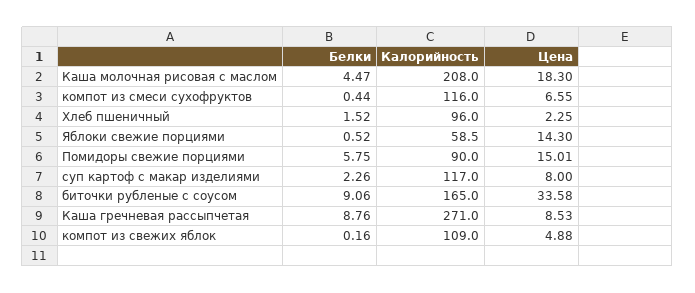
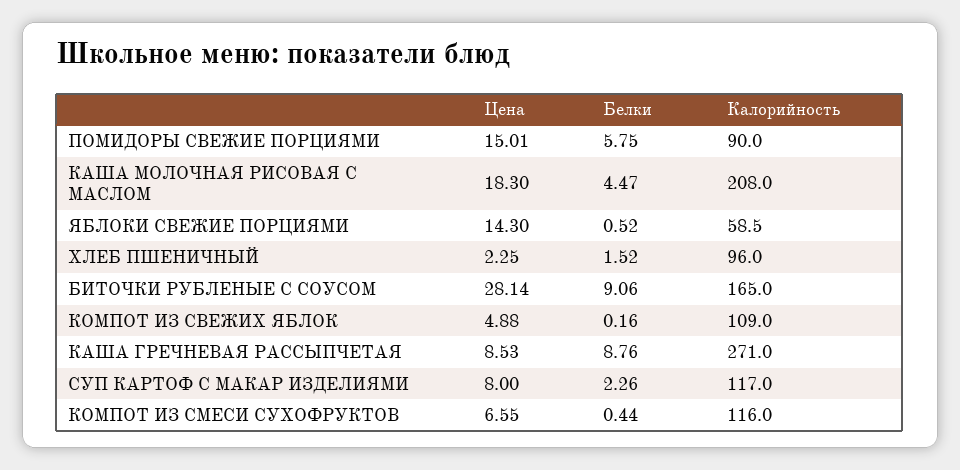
Цена, биточки рубленые с соусом: 33.58 -> 28.14

